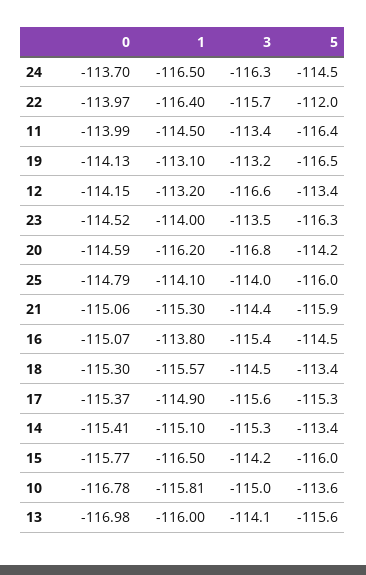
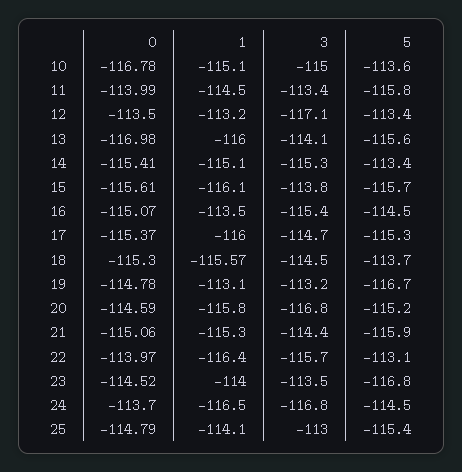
3, 24: -116.3 -> -116.8
5, 22: -112 -> -113.1
5, 11: -116.4 -> -115.8
0, 19: -114.13 -> -114.78
5, 19: -116.5 -> -116.7
0, 12: -114.15 -> -113.5
3, 12: -116.6 -> -117.1
5, 23: -116.3 -> -116.8
1, 20: -116.2 -> -115.8
5, 20: -114.2 -> -115.2
3, 25: -114 -> -113
5, 25: -116 -> -115.4
1, 16: -113.8 -> -113.5
5, 18: -113.4 -> -113.7
1, 17: -114.9 -> -116
3, 17: -115.6 -> -114.7
0, 15: -115.77 -> -115.61
1, 15: -116.5 -> -116.1
3, 15: -114.2 -> -113.8
5, 15: -116 -> -115.7
1, 10: -115.81 -> -115.1

